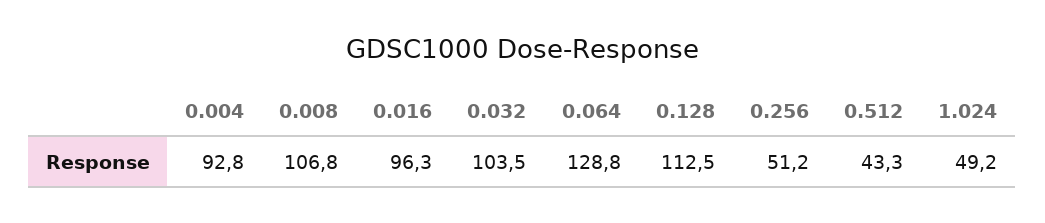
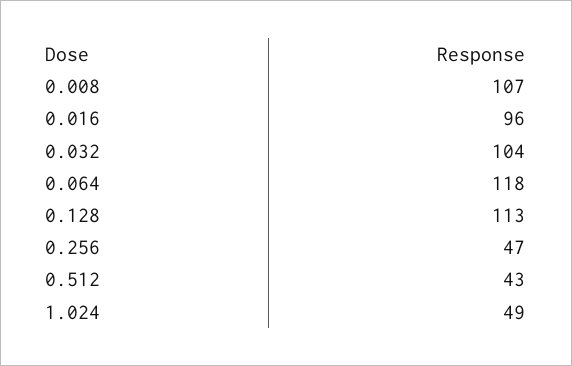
0.004: 92.8 -> none
0.064: 128.8 -> 118
0.256: 51.2 -> 47

